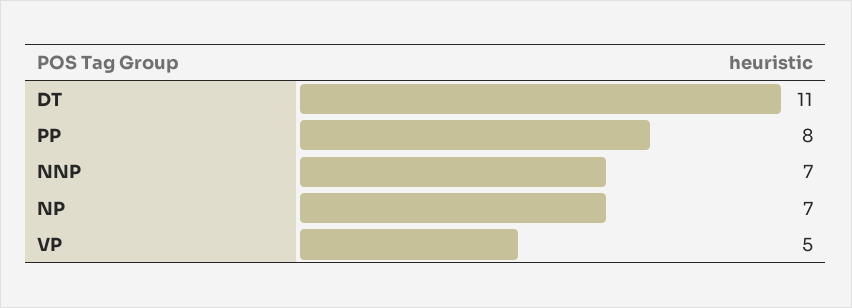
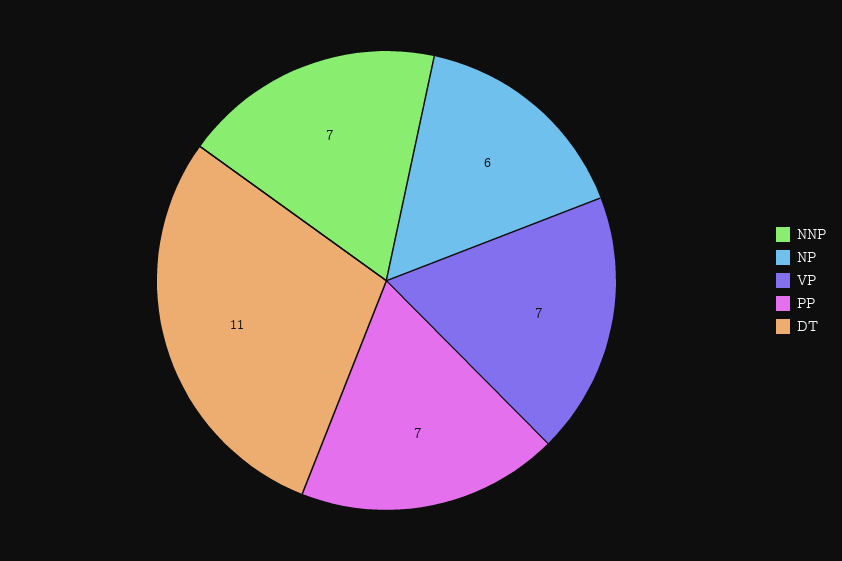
PP: 8 -> 7
NP: 7 -> 6
VP: 5 -> 7

